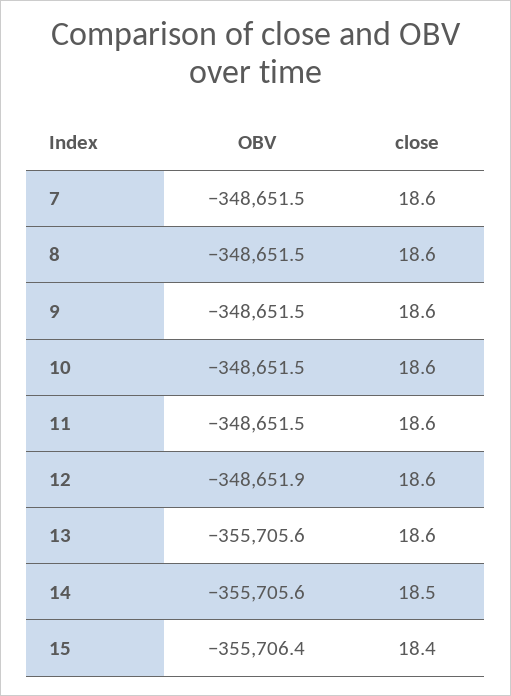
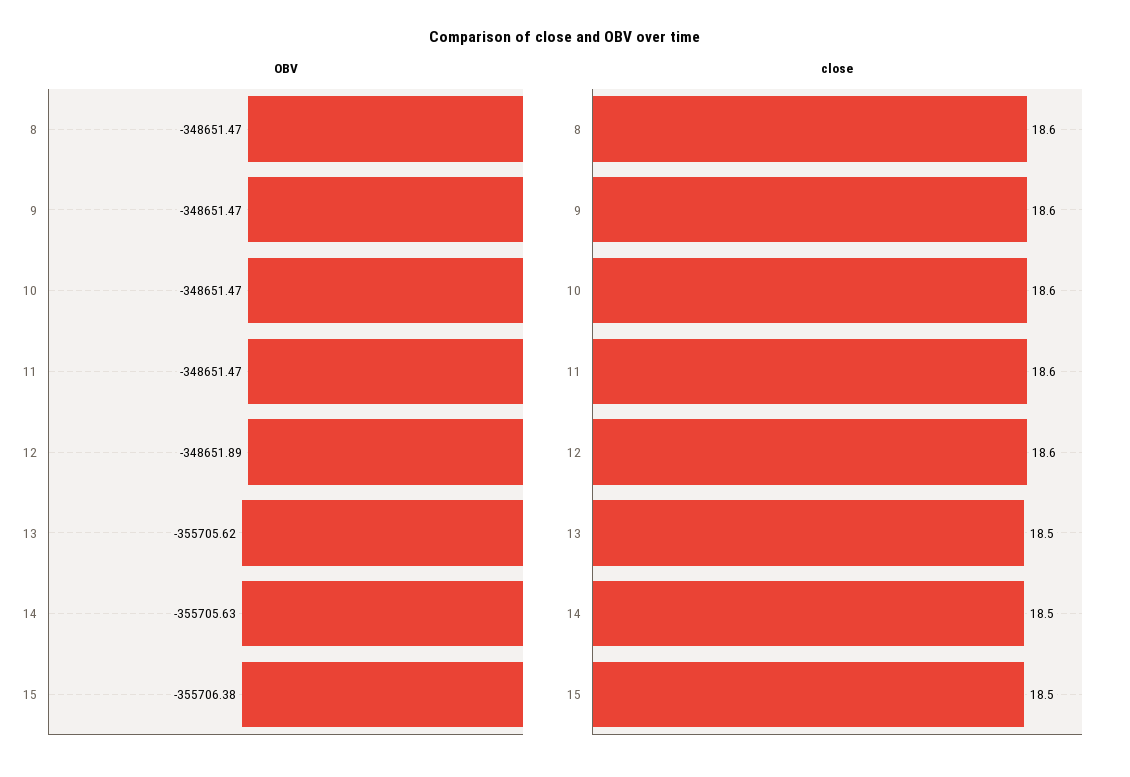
OBV, 7: -348651.5 -> none
close, 7: 18.6 -> none
close, 13: 18.6 -> 18.5
close, 15: 18.4 -> 18.5

